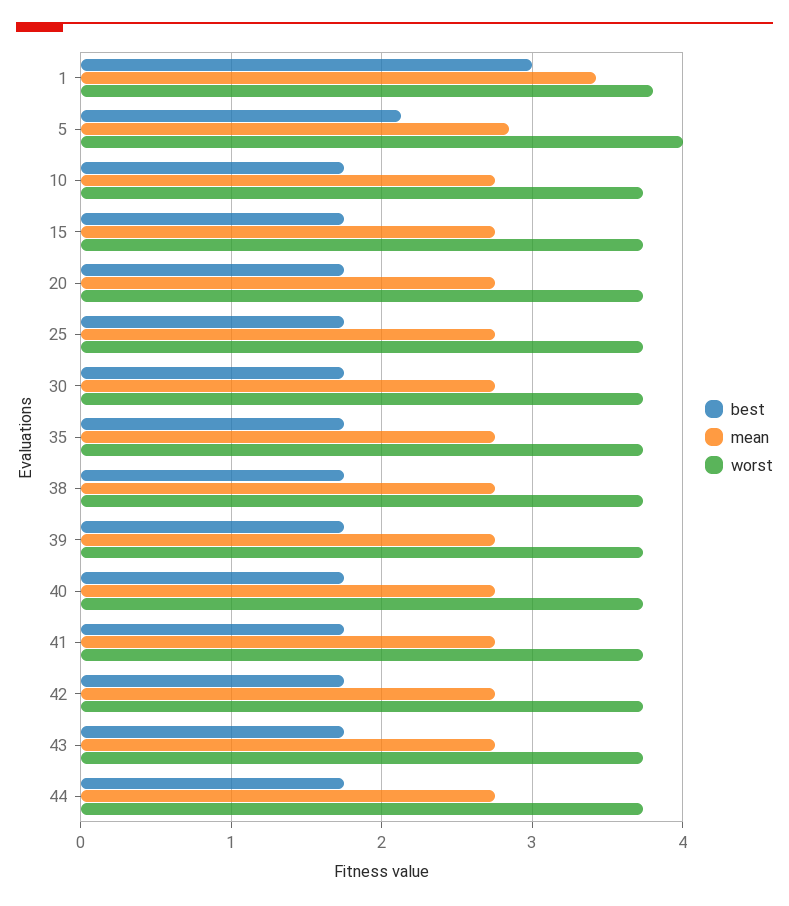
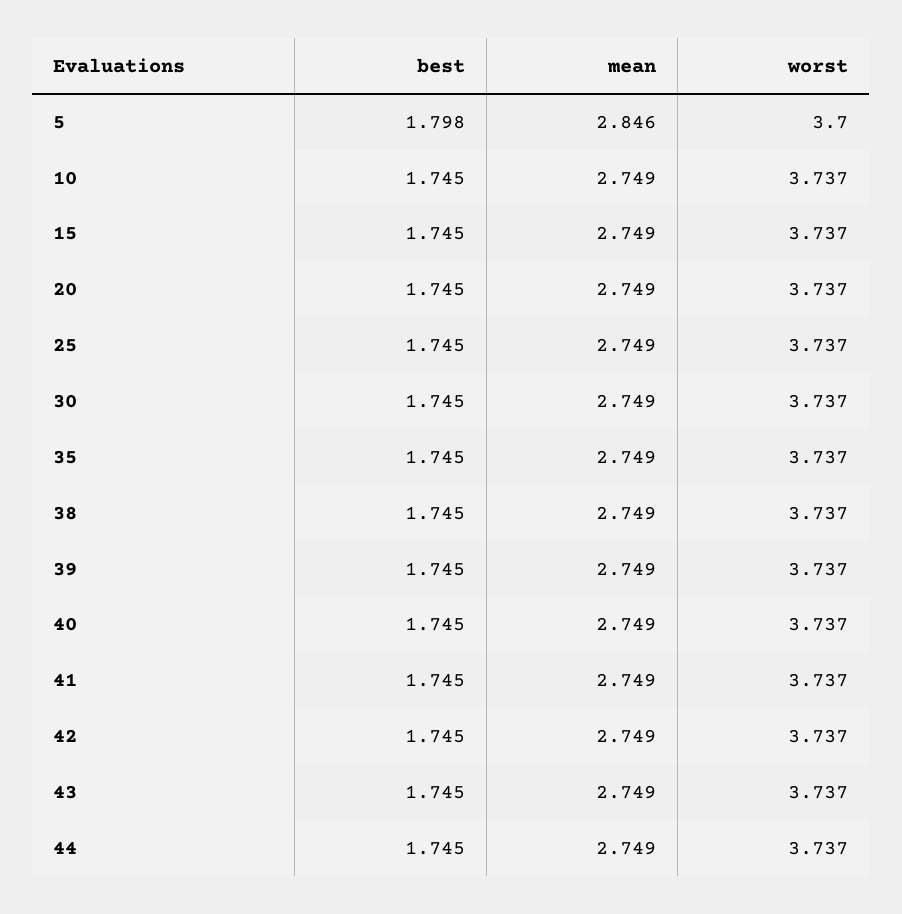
best, 1: 3 -> none
mean, 1: 3.4 -> none
worst, 1: 3.8 -> none
best, 5: 2.1 -> 1.798
worst, 5: 4 -> 3.7

